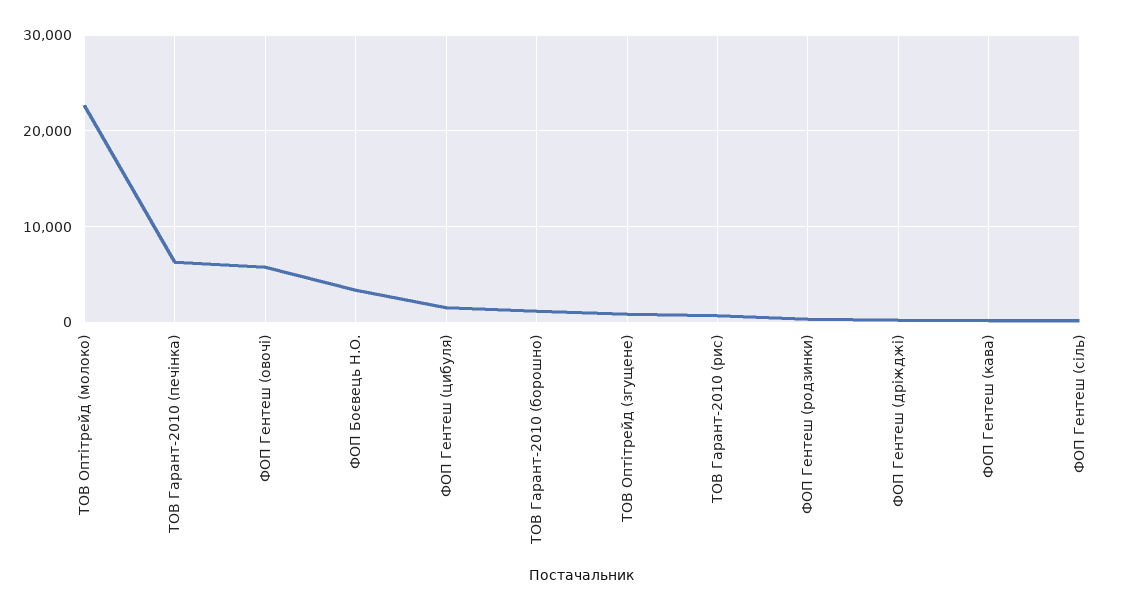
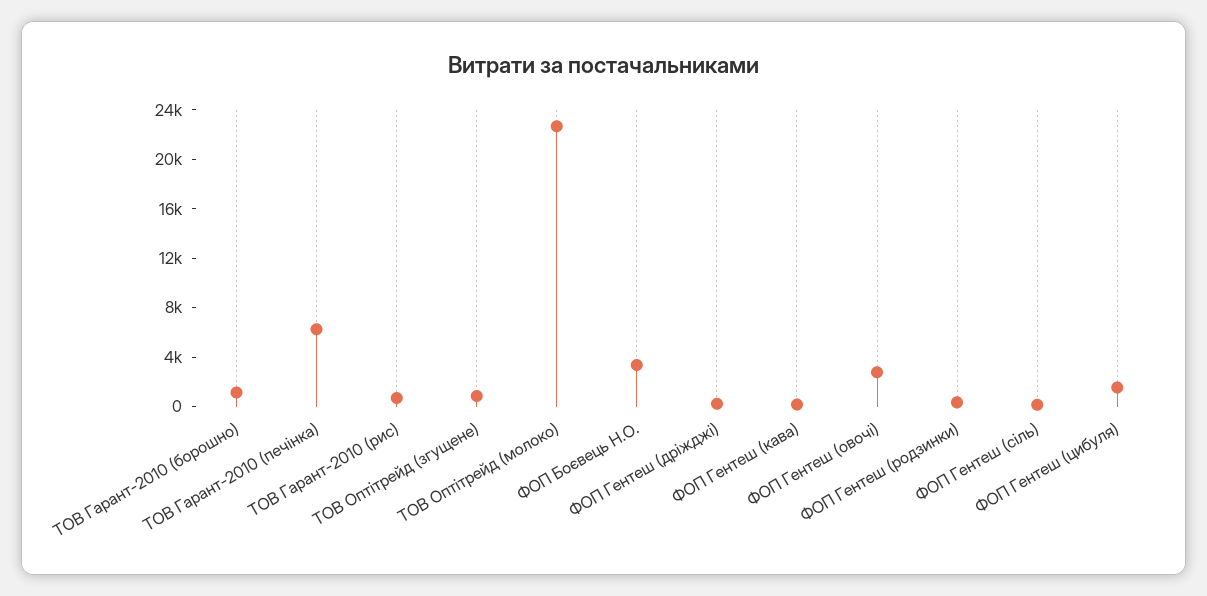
ФОП Гентеш (овочі): 6000 -> 3000

